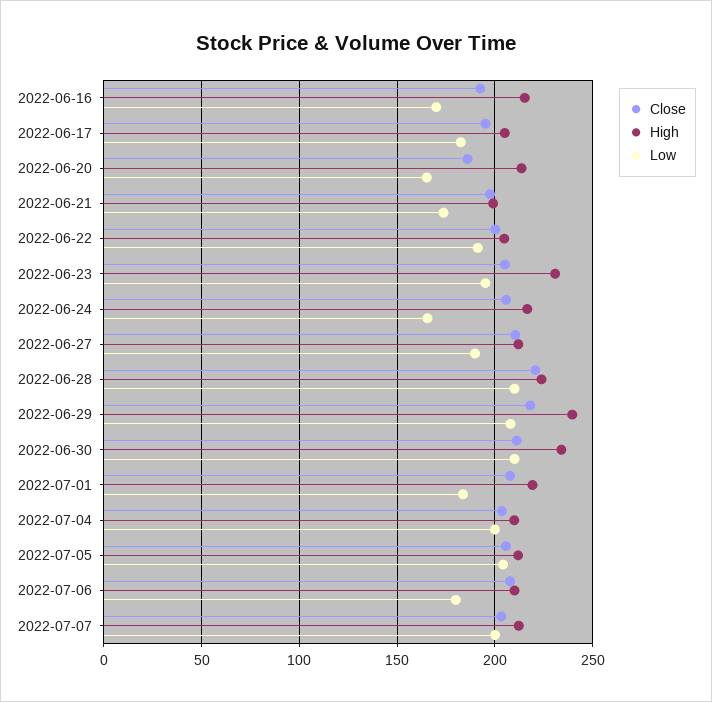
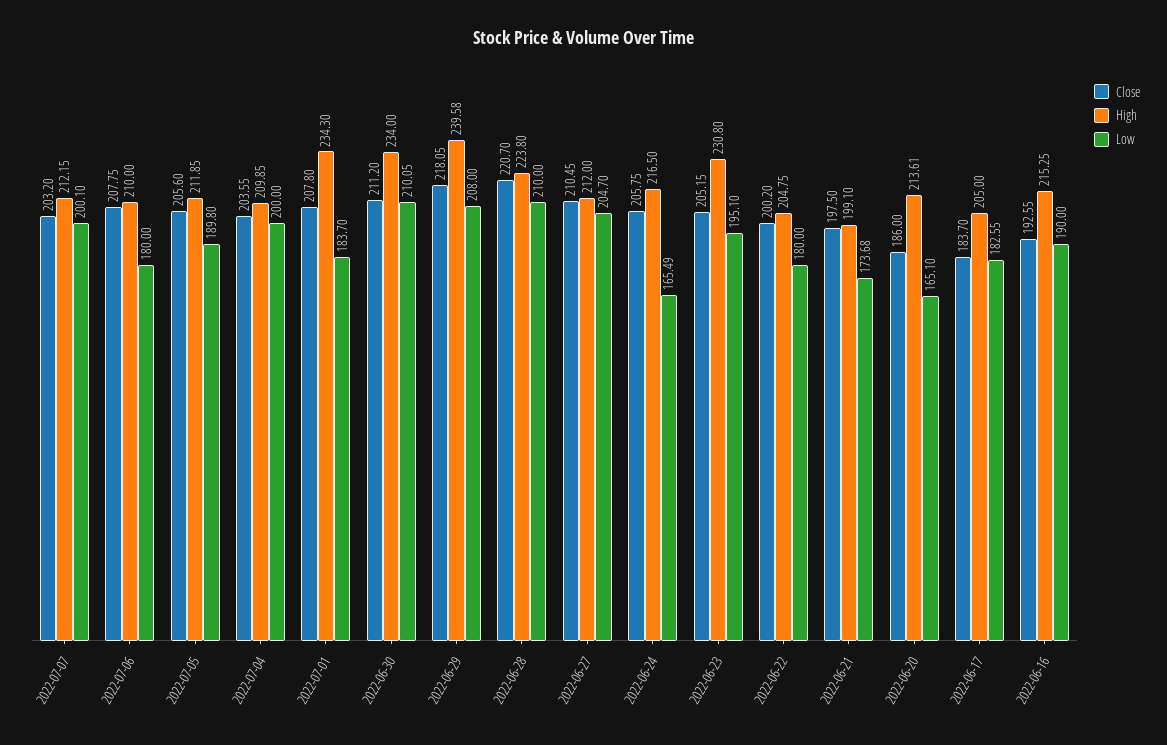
Low, 2022-06-16: 170 -> 190
Close, 2022-06-17: 195 -> 183.7
Low, 2022-06-22: 190 -> 180
Low, 2022-06-27: 190 -> 204.7
High, 2022-07-01: 220 -> 234.3
Low, 2022-07-05: 205 -> 189.8

